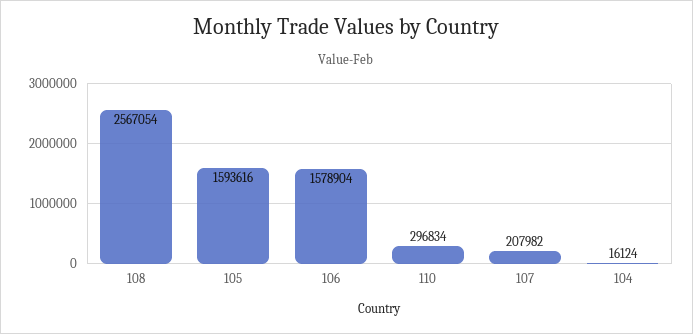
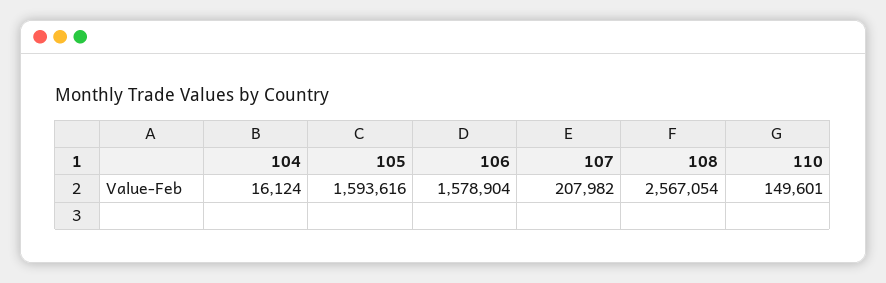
110: 296834 -> 149601

